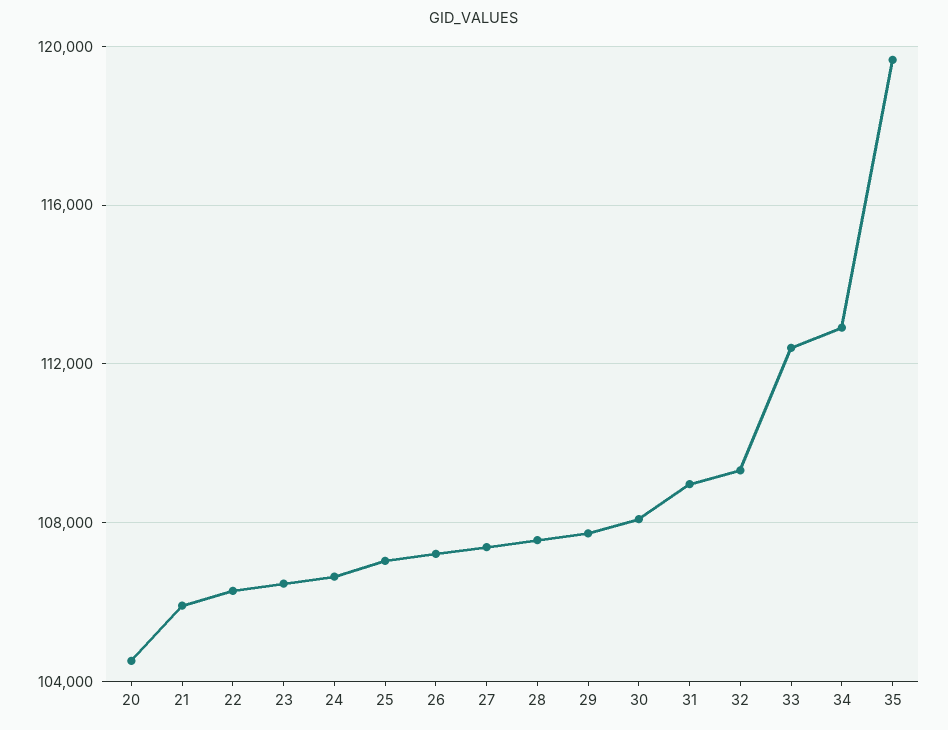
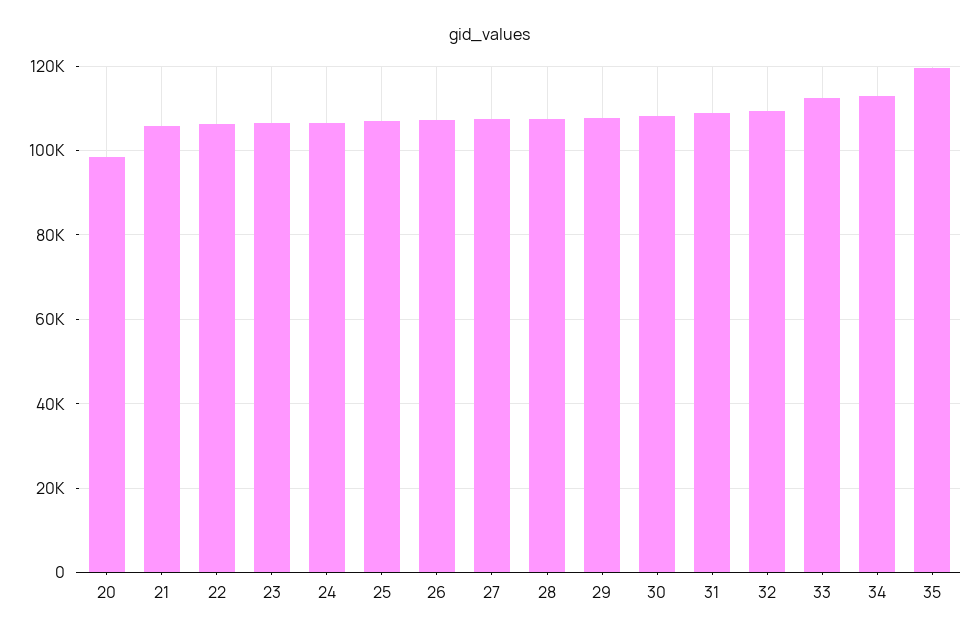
20: 104500 -> 98000

